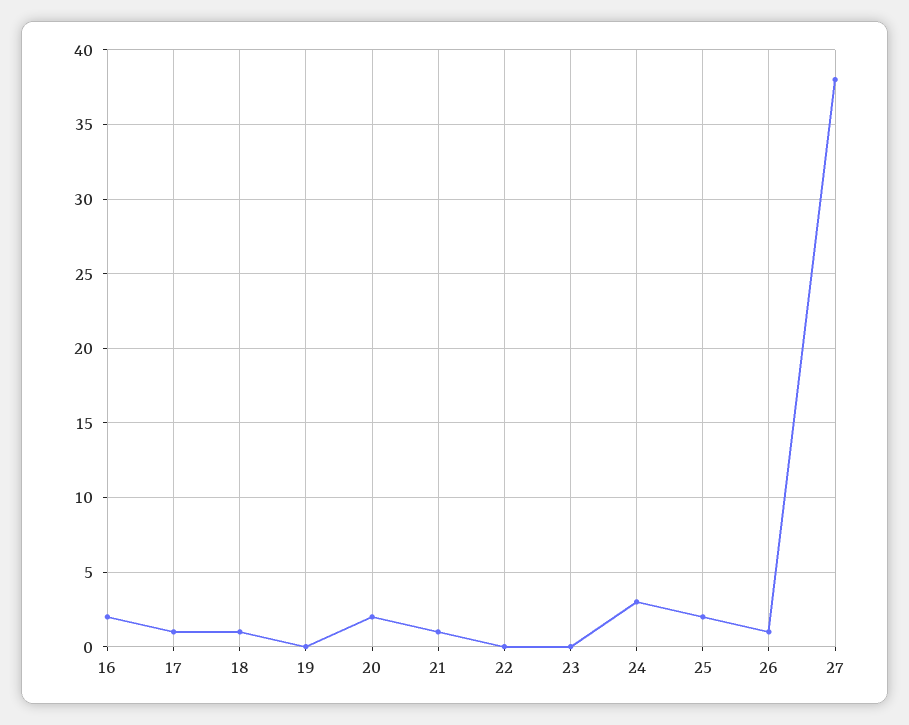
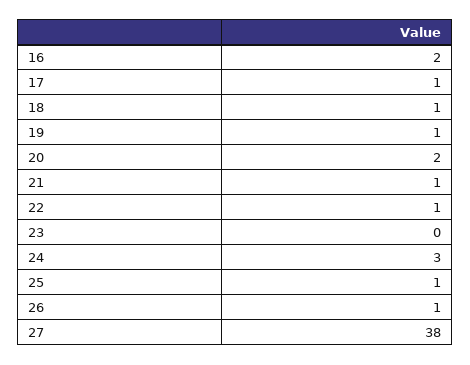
19: 0 -> 1
22: 0 -> 1
25: 2 -> 1

